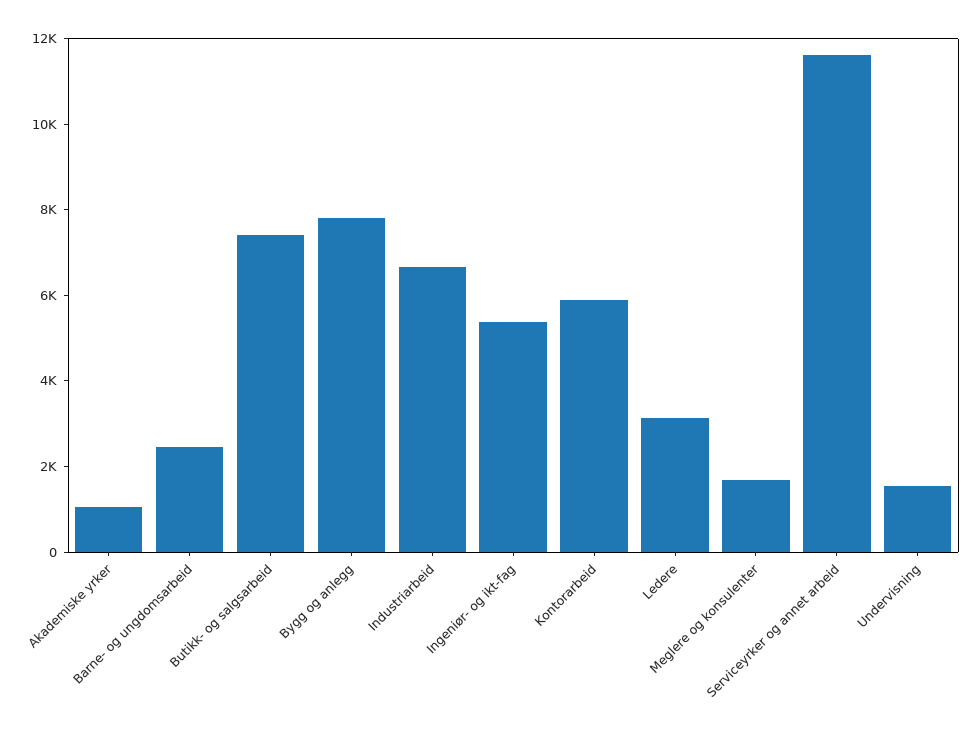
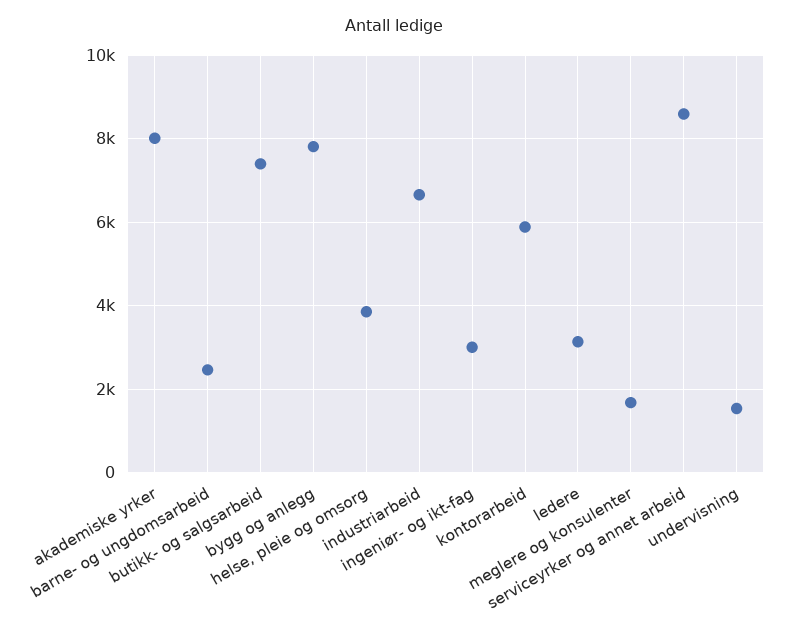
Akademiske yrker: 1000 -> 8000
Ingeniør- og ikt-fag: 5500 -> 3000
Serviceyrker og annet arbeid: 11500 -> 8600
helse, pleie og omsorg: none -> 3800

